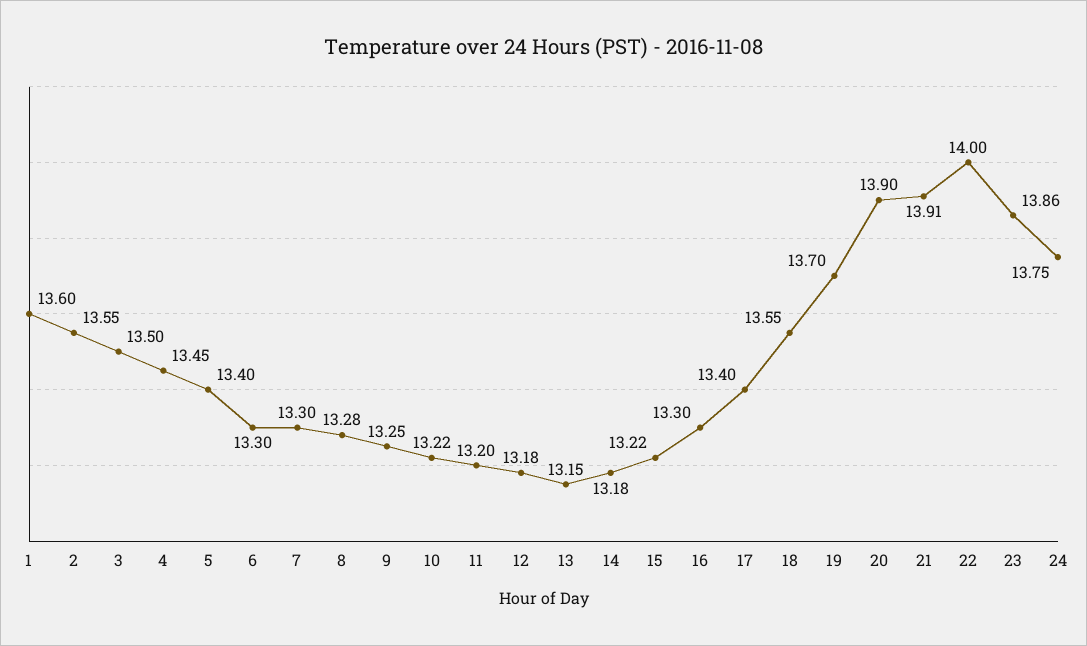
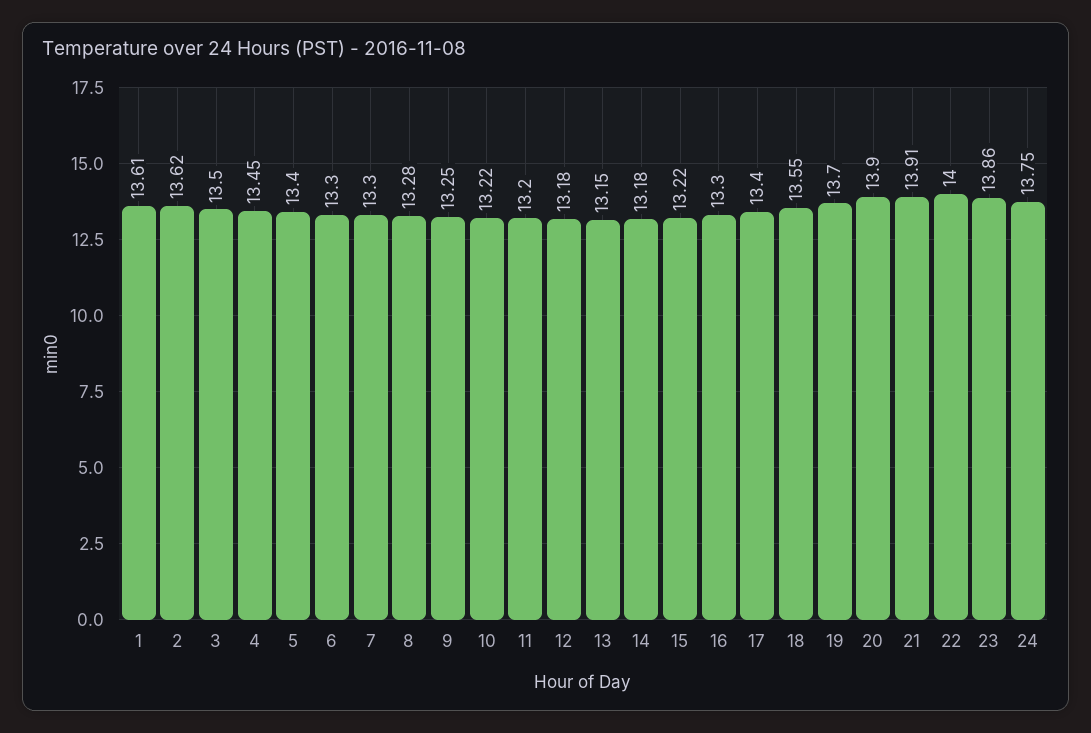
1: 13.6 -> 13.61
2: 13.55 -> 13.62

